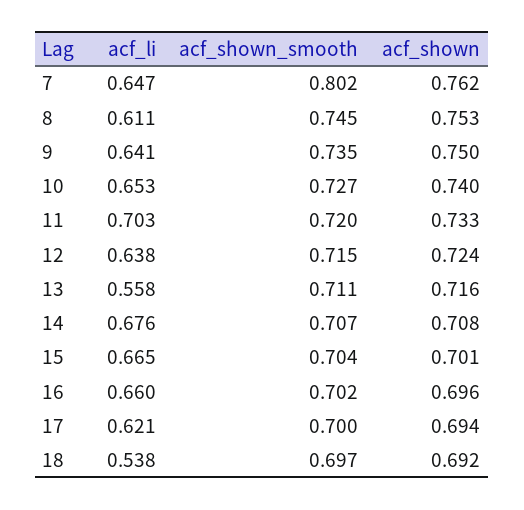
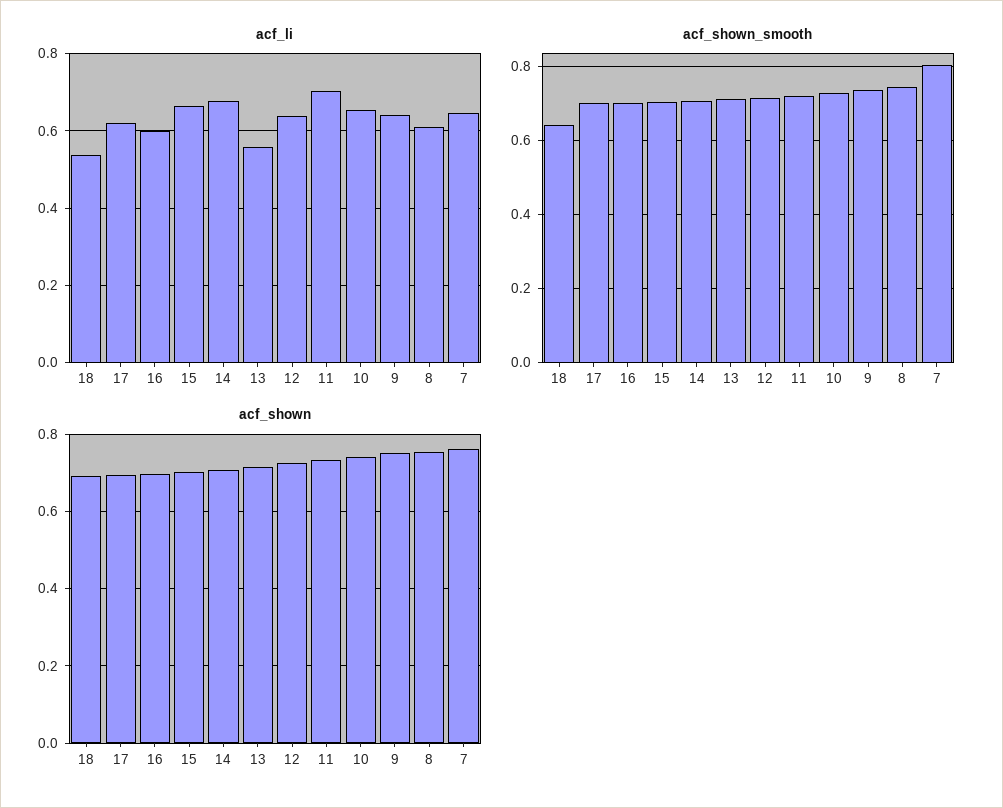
acf_li, 16: 0.66 -> 0.6
acf_shown_smooth, 18: 0.697 -> 0.64

